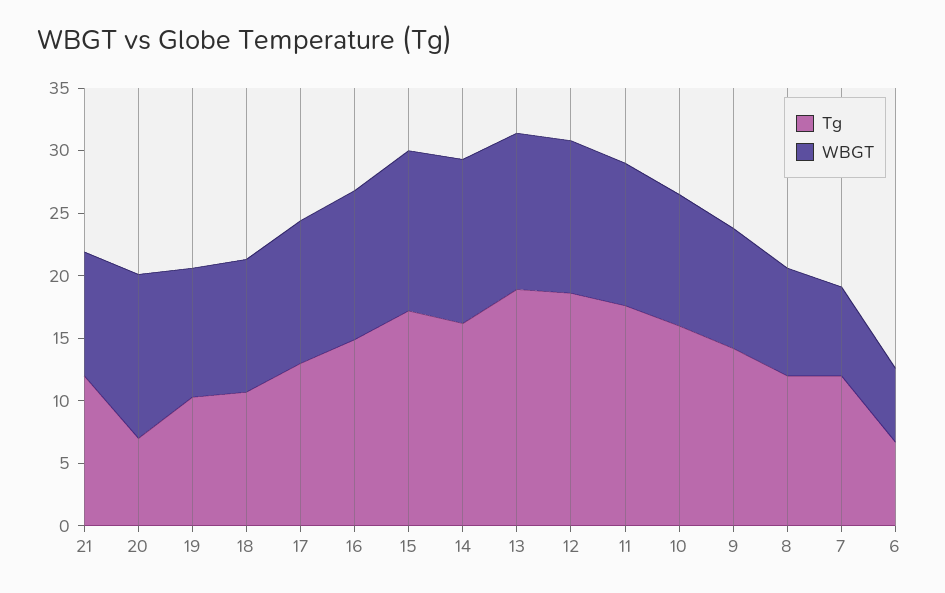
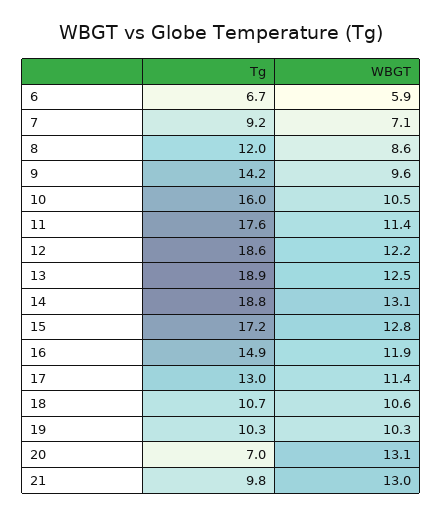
Tg, 21: 12 -> 9.8
WBGT, 21: 10 -> 13
Tg, 14: 16 -> 18.8
Tg, 7: 12 -> 9.2

